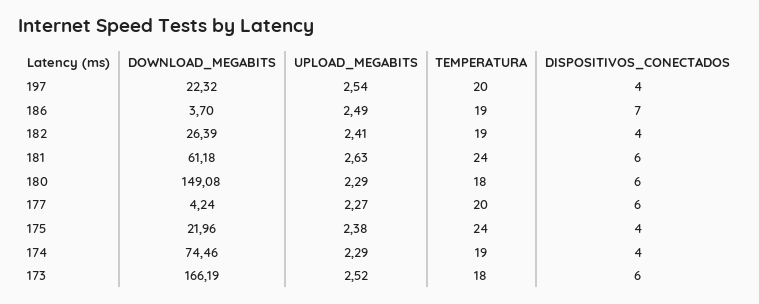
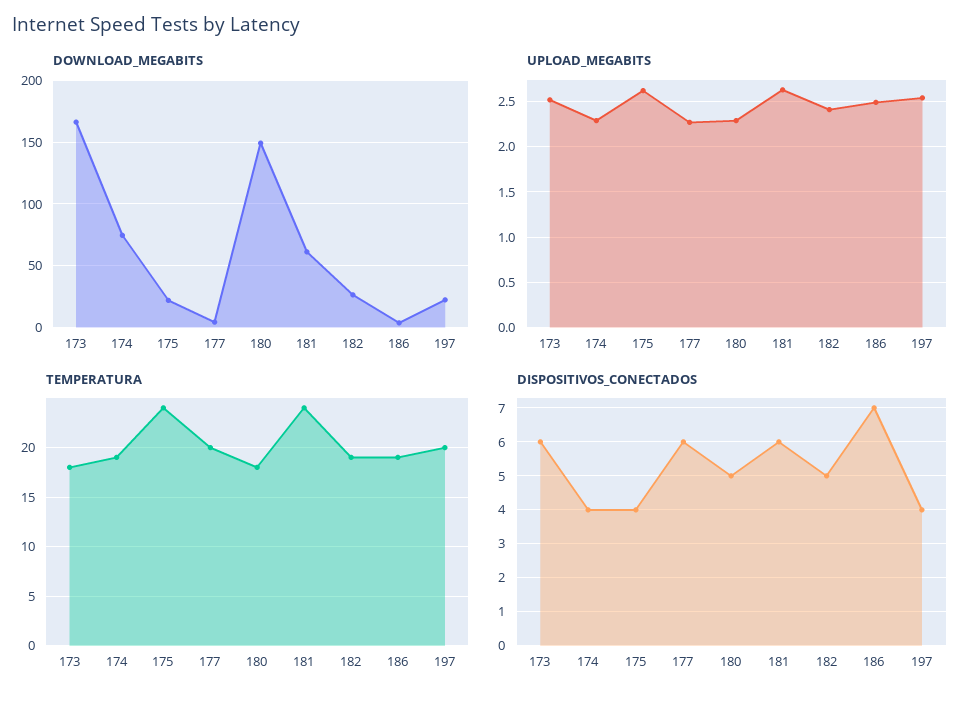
DISPOSITIVOS_CONECTADOS, 182: 4 -> 5
DISPOSITIVOS_CONECTADOS, 180: 6 -> 5
UPLOAD_MEGABITS, 175: 2.38 -> 2.6

